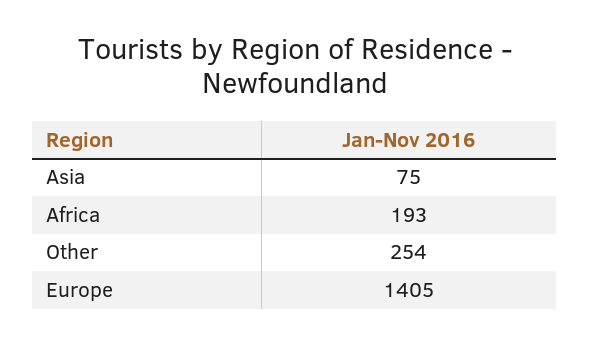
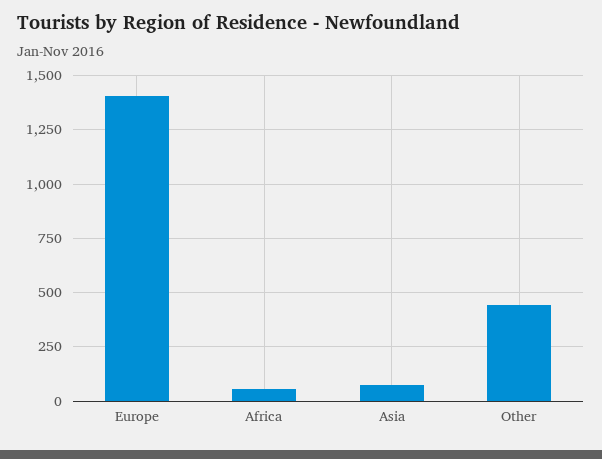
Africa: 193 -> 50
Other: 254 -> 450

